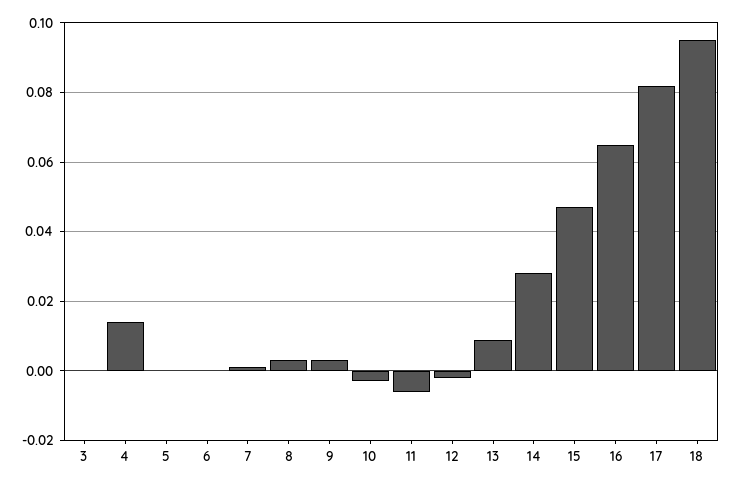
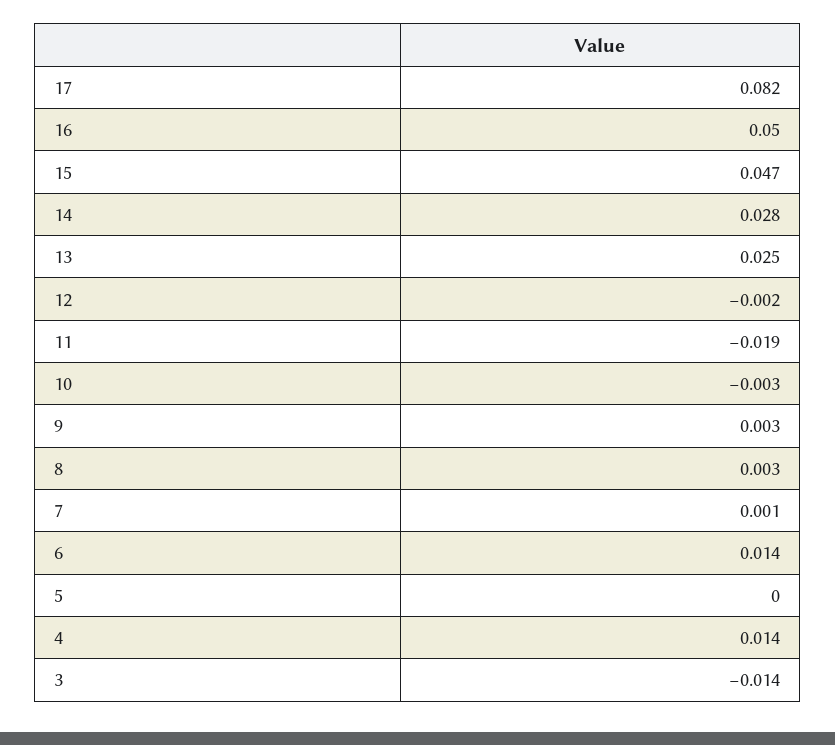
3: 0 -> -0.014
6: 0 -> 0.014
11: -0.005 -> -0.019
13: 0.01 -> 0.025
16: 0.065 -> 0.05
18: 0.095 -> none

